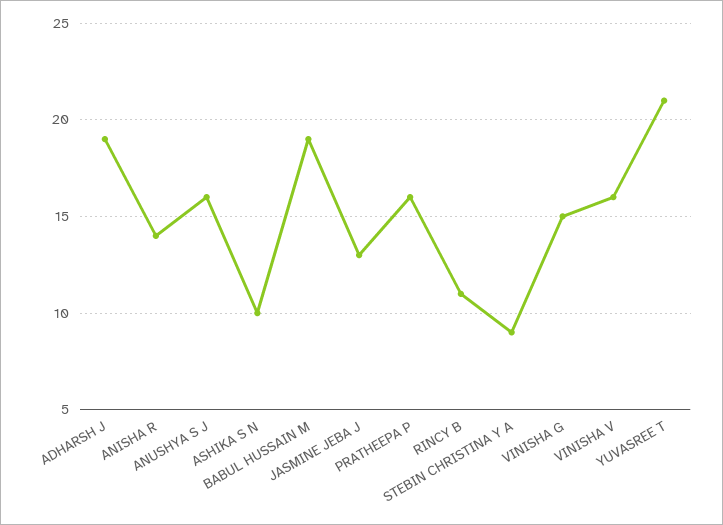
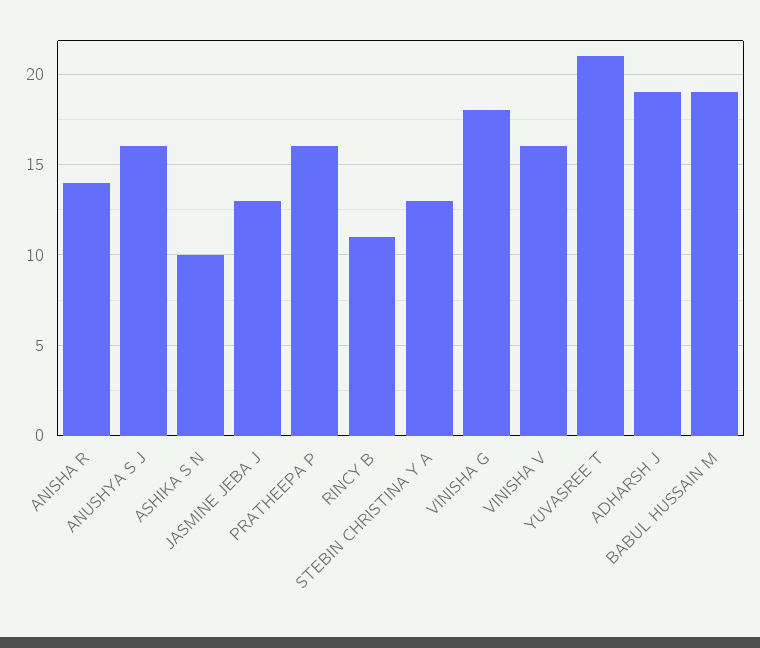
STEBIN CHRISTINA Y A: 9 -> 13
VINISHA G: 15 -> 18

